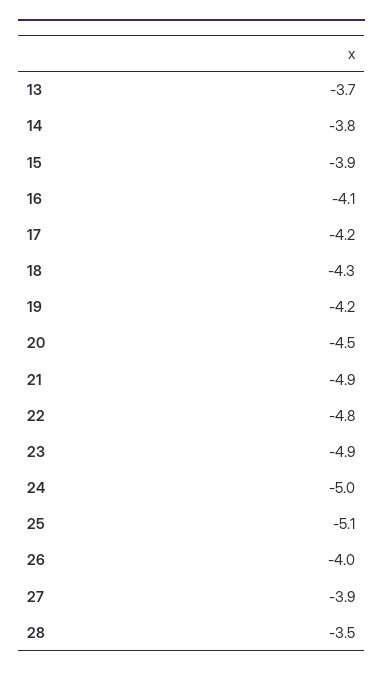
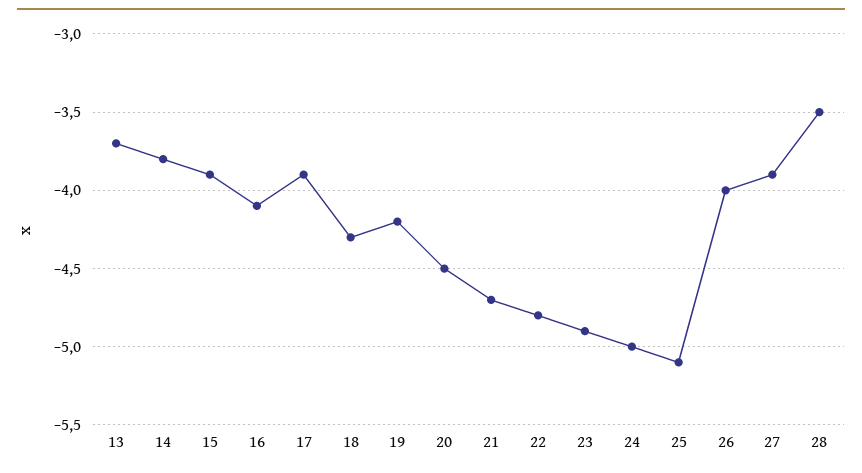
17: -4.2 -> -3.9
21: -4.9 -> -4.7

